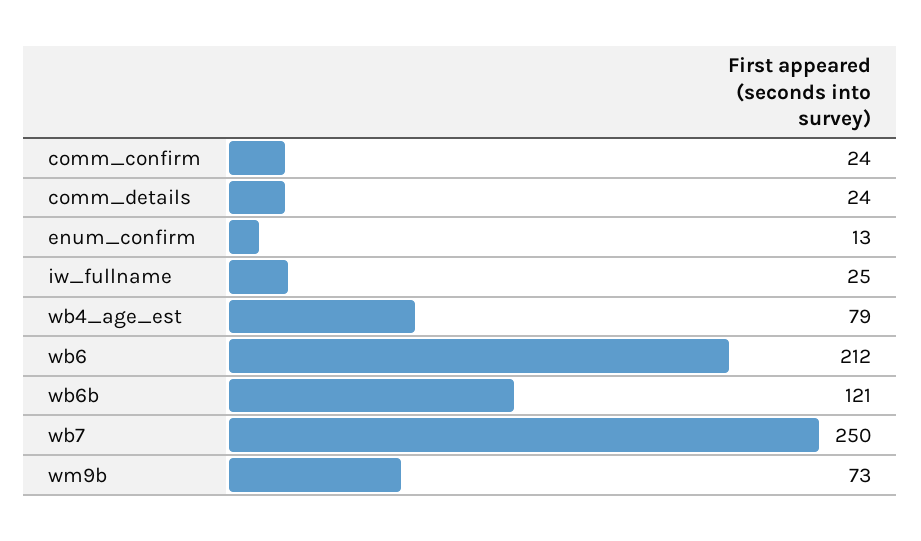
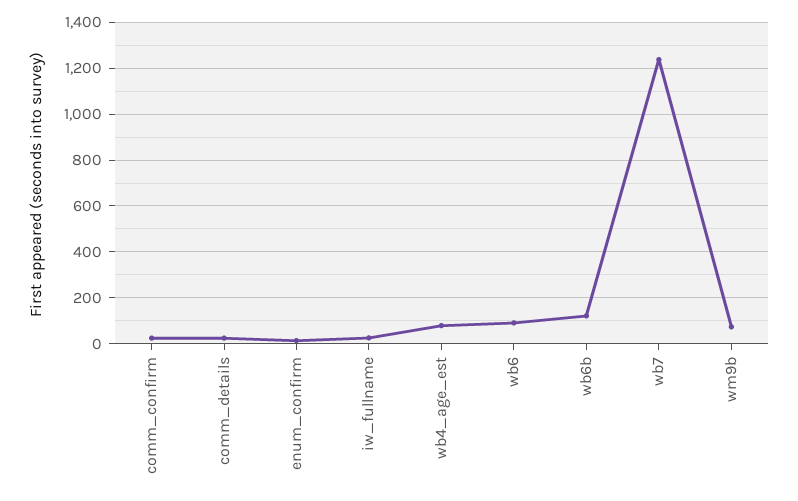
wb6: 212 -> 100
wb7: 250 -> 1250

